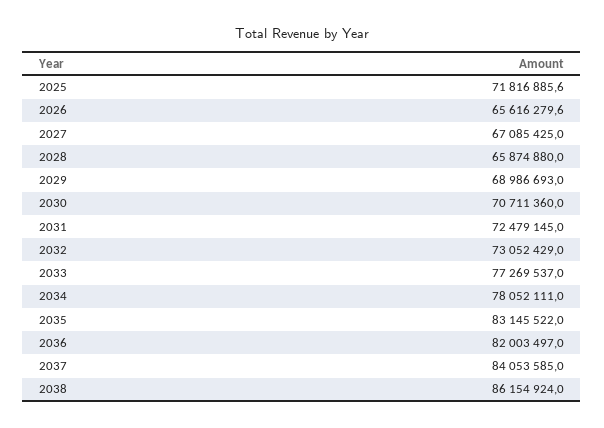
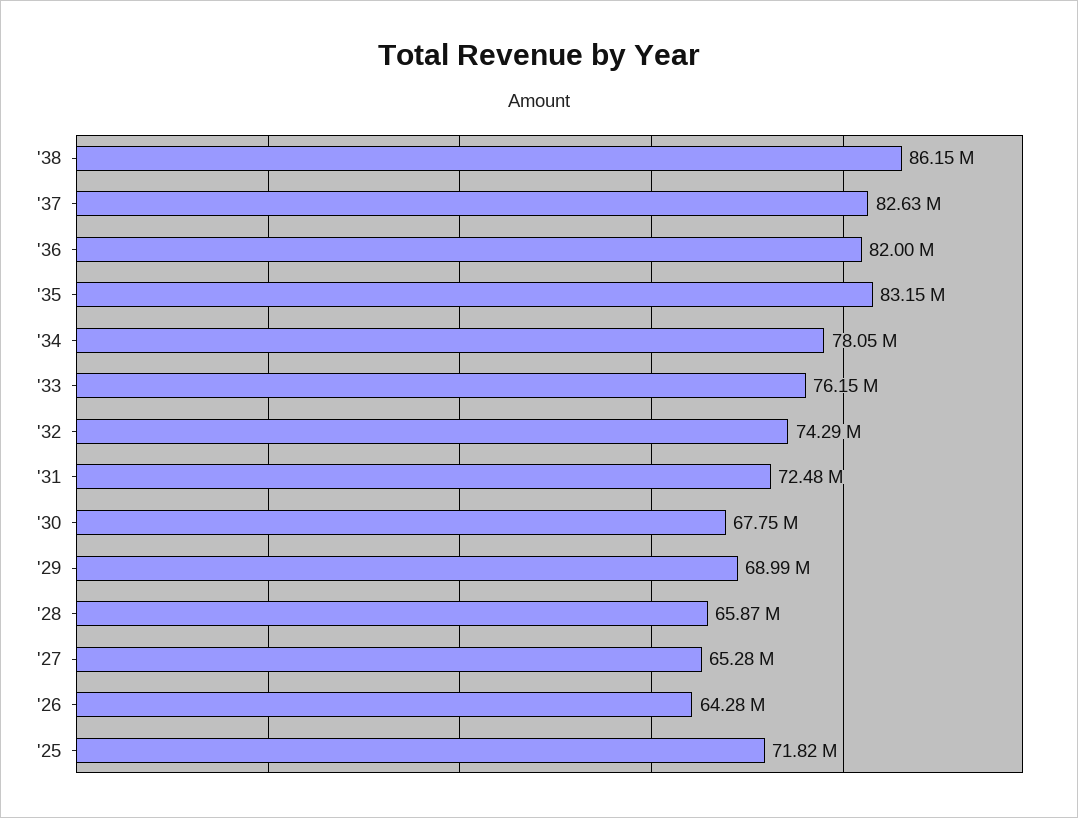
2026: 65616279.6 -> 64280000
2027: 67085425 -> 65280000
2030: 70711360 -> 67750000
2032: 73052429 -> 74290000
2033: 77269537 -> 76150000
2037: 84053585 -> 82630000

